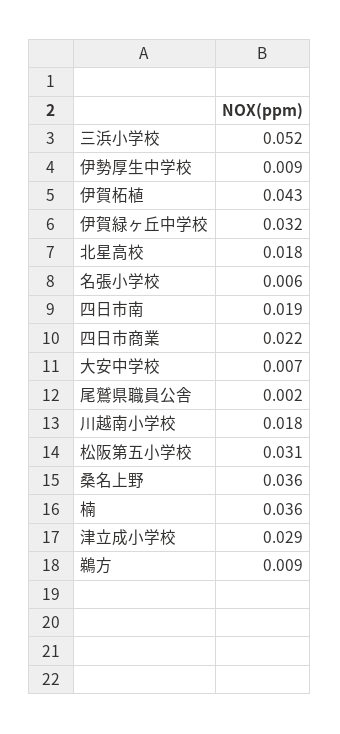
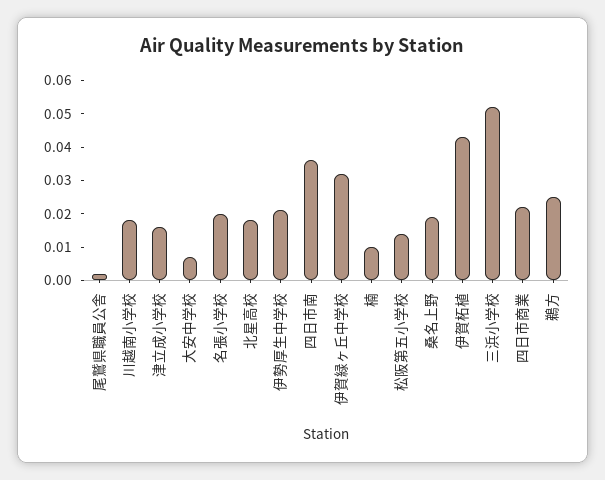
伊勢厚生中学校: 0.009 -> 0.02
名張小学校: 0.006 -> 0.02
四日市南: 0.019 -> 0.035
松阪第五小学校: 0.031 -> 0.015
桑名上野: 0.036 -> 0.02
楠: 0.036 -> 0.01
津立成小学校: 0.029 -> 0.015
鵜方: 0.009 -> 0.025

